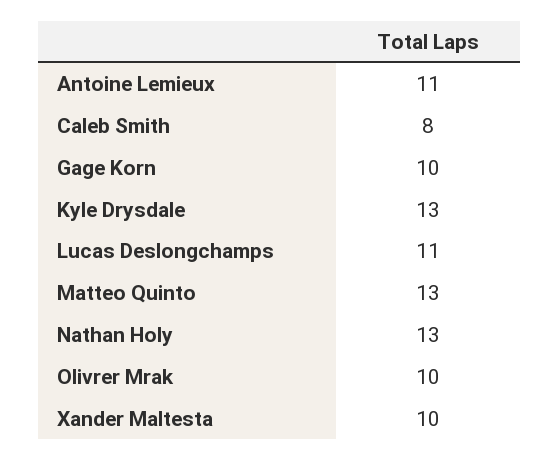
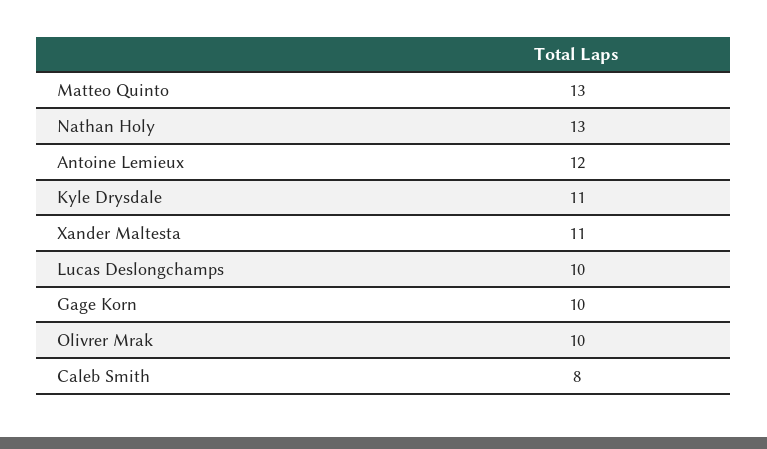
Antoine Lemieux: 11 -> 12
Kyle Drysdale: 13 -> 11
Lucas Deslongchamps: 11 -> 10
Xander Maltesta: 10 -> 11

